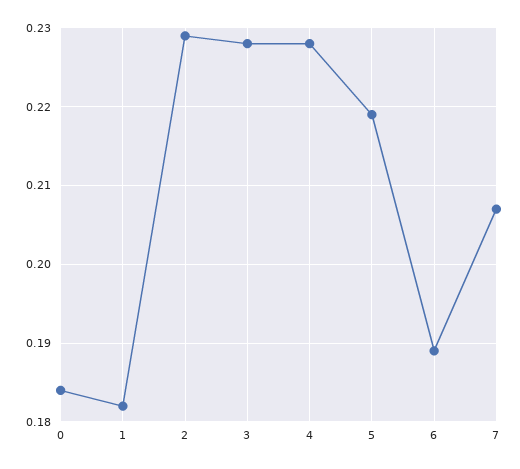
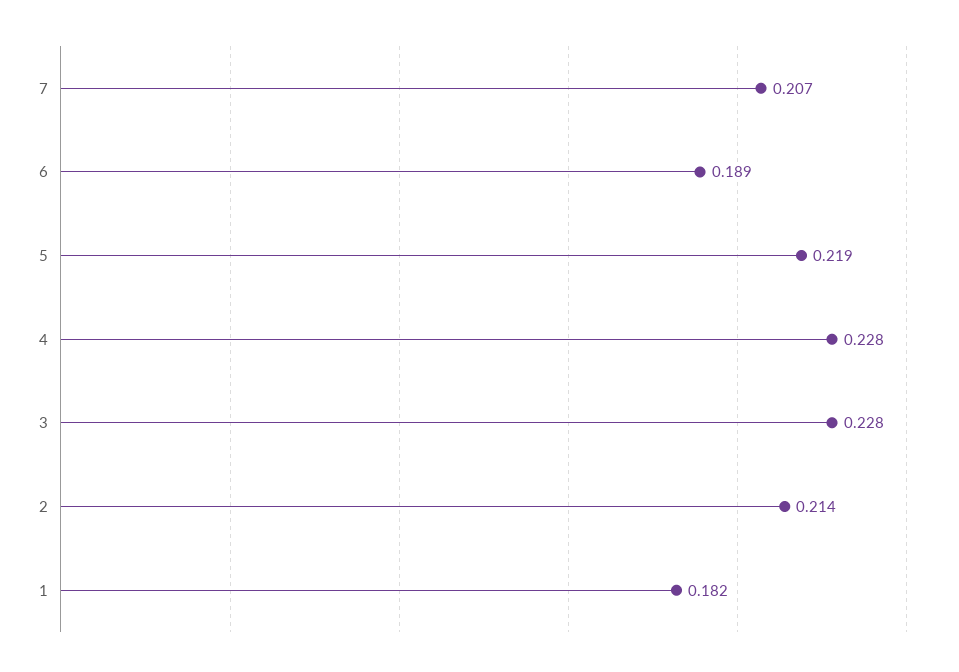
0: 0.184 -> none
2: 0.229 -> 0.214

